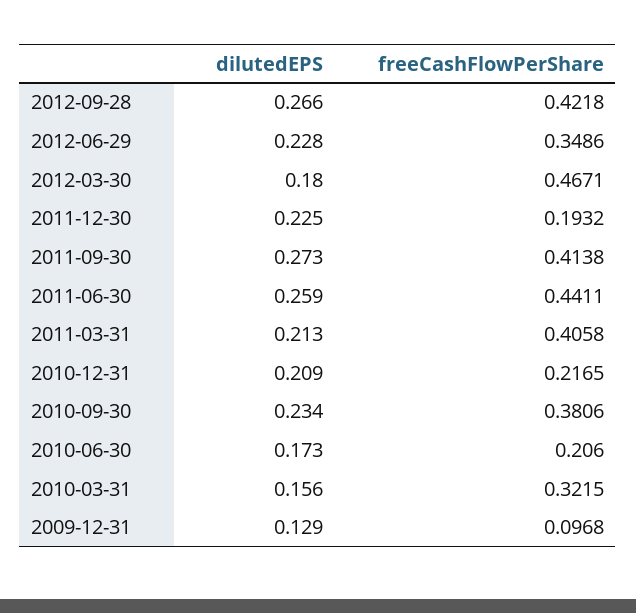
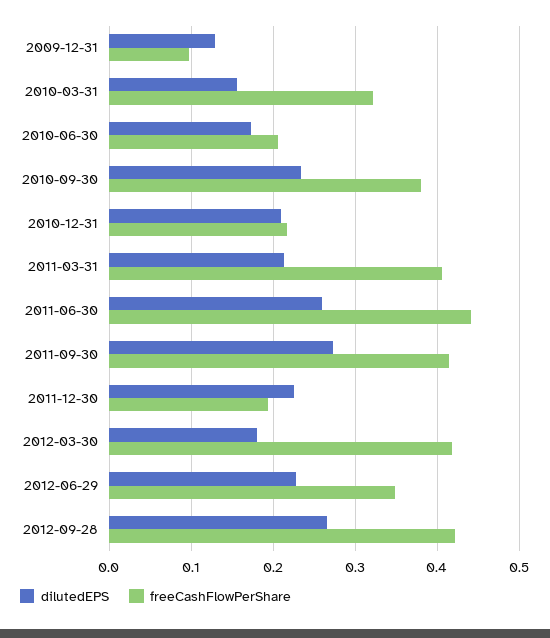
freeCashFlowPerShare, 2012-03-30: 0.4671 -> 0.42

